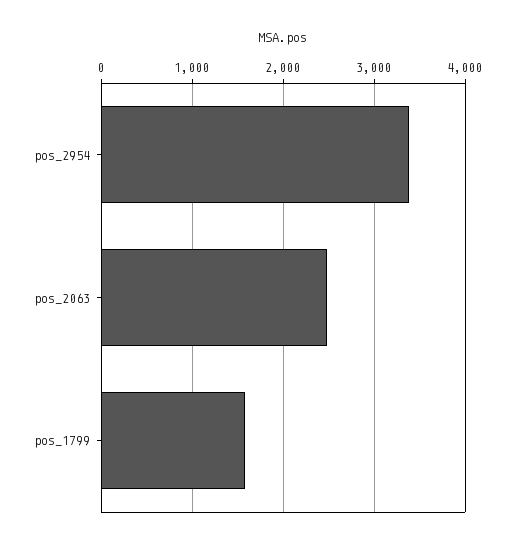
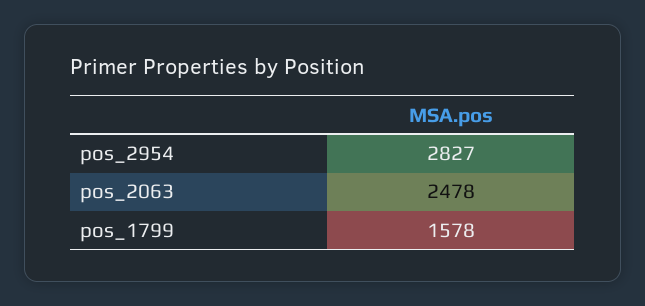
pos_2954: 3400 -> 2827

